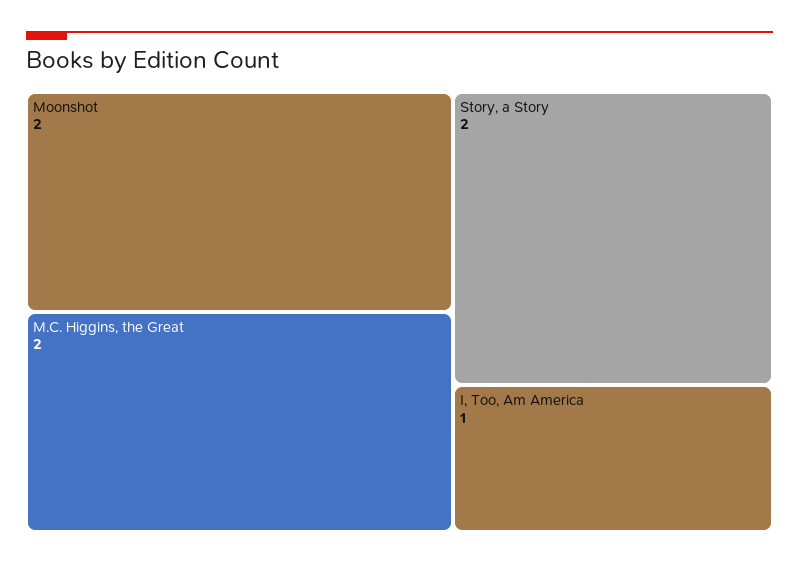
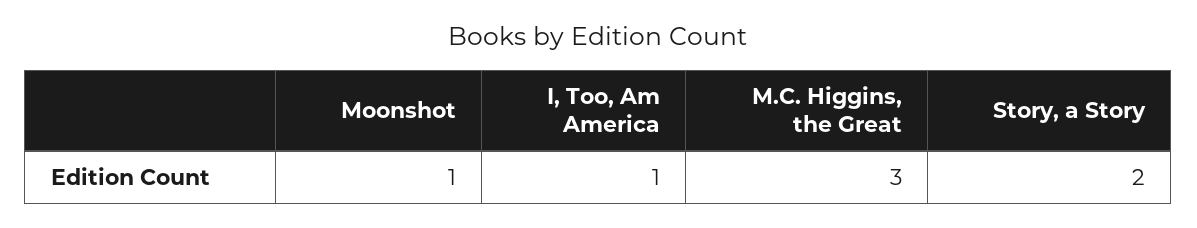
Moonshot: 2 -> 1
M.C. Higgins, the Great: 2 -> 3

